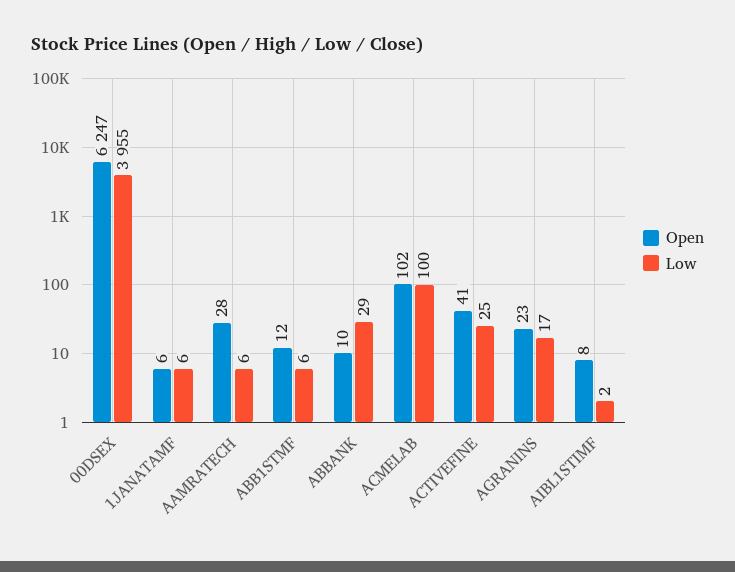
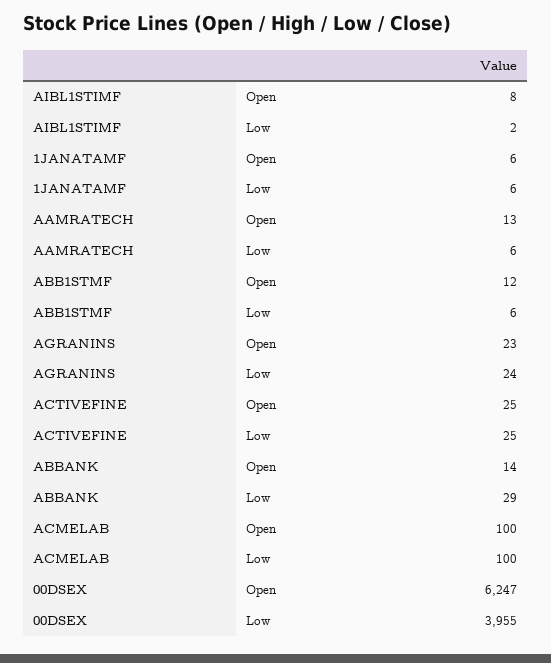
Open, AAMRATECH: 28 -> 13
Open, ABBANK: 10 -> 14
Open, ACMELAB: 102 -> 100
Open, ACTIVEFINE: 41 -> 25
Low, AGRANINS: 17 -> 24

